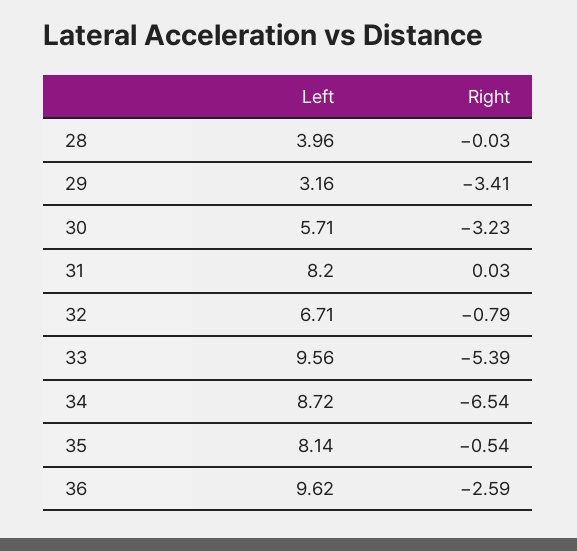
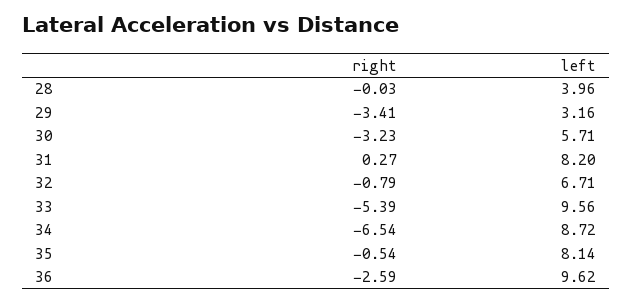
Right, 31: 0.03 -> 0.27

